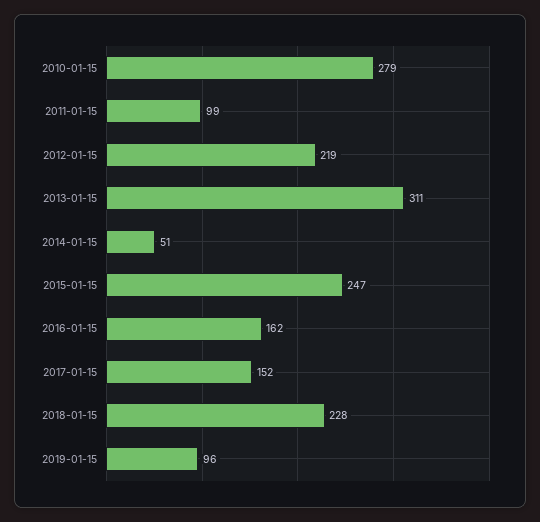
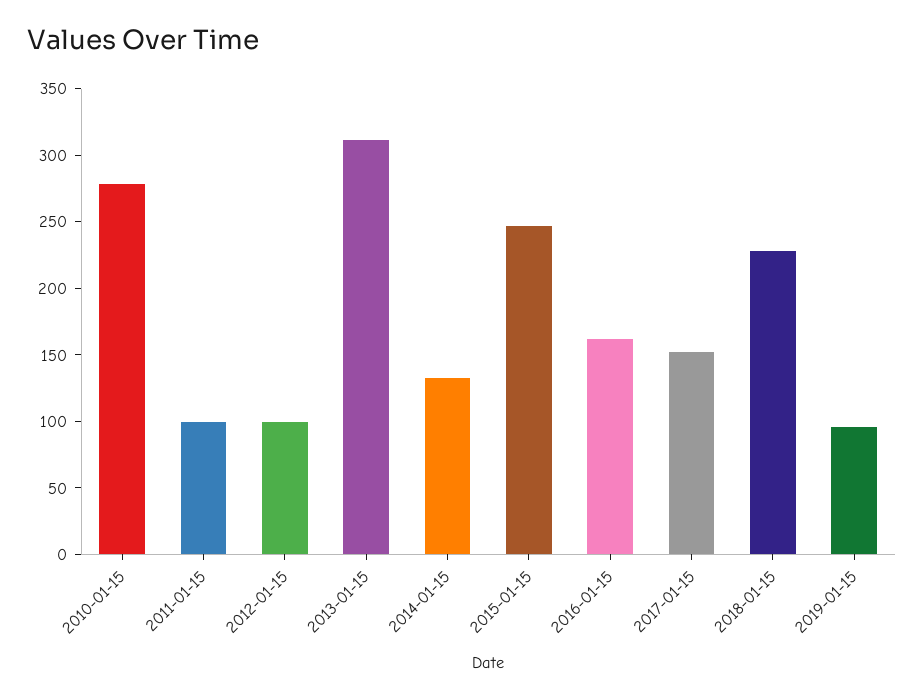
2012-01-15: 219 -> 100
2014-01-15: 51 -> 130

